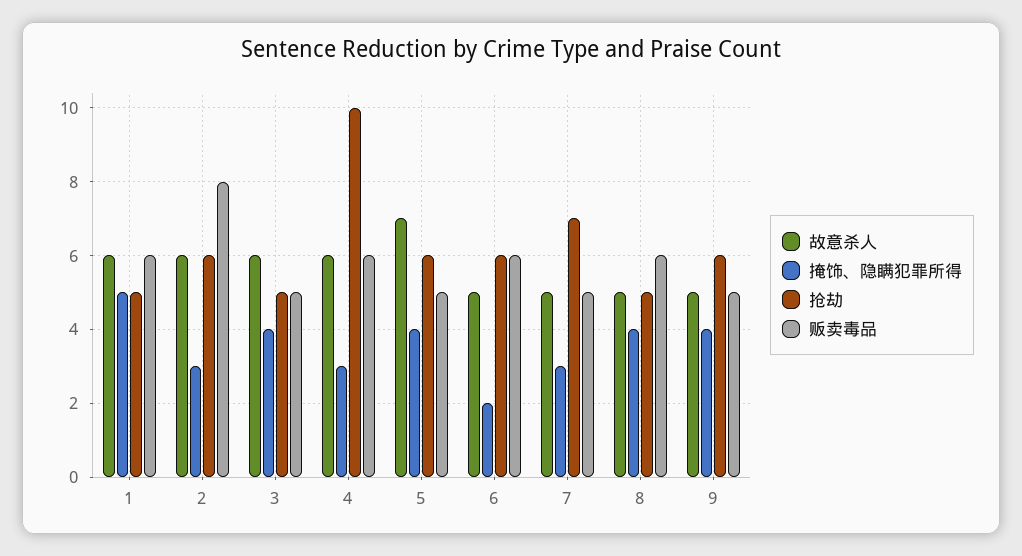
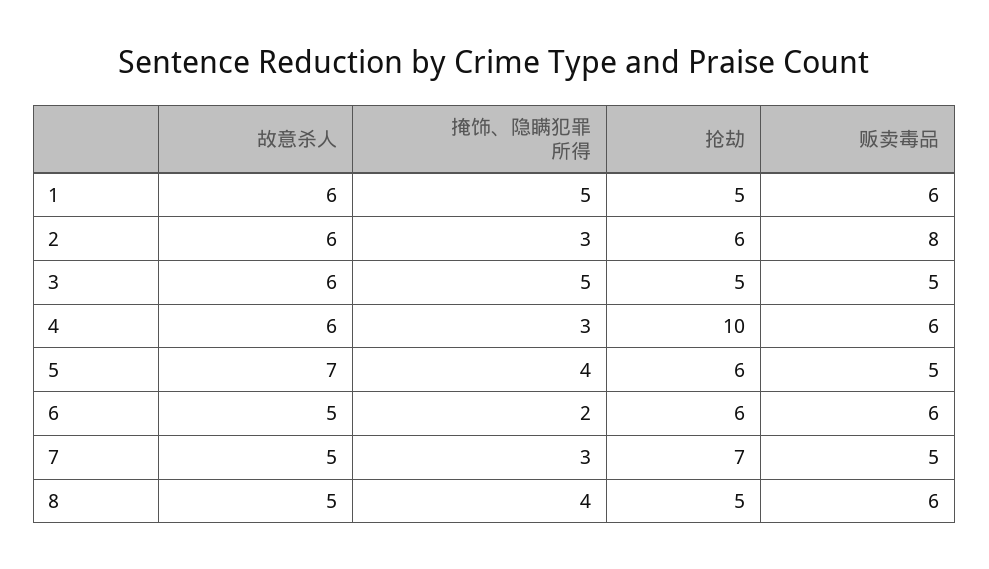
掩饰、隐瞒犯罪所得, 3: 4 -> 5
故意杀人, 9: 5 -> none
掩饰、隐瞒犯罪所得, 9: 4 -> none
抢劫, 9: 6 -> none
贩卖毒品, 9: 5 -> none

